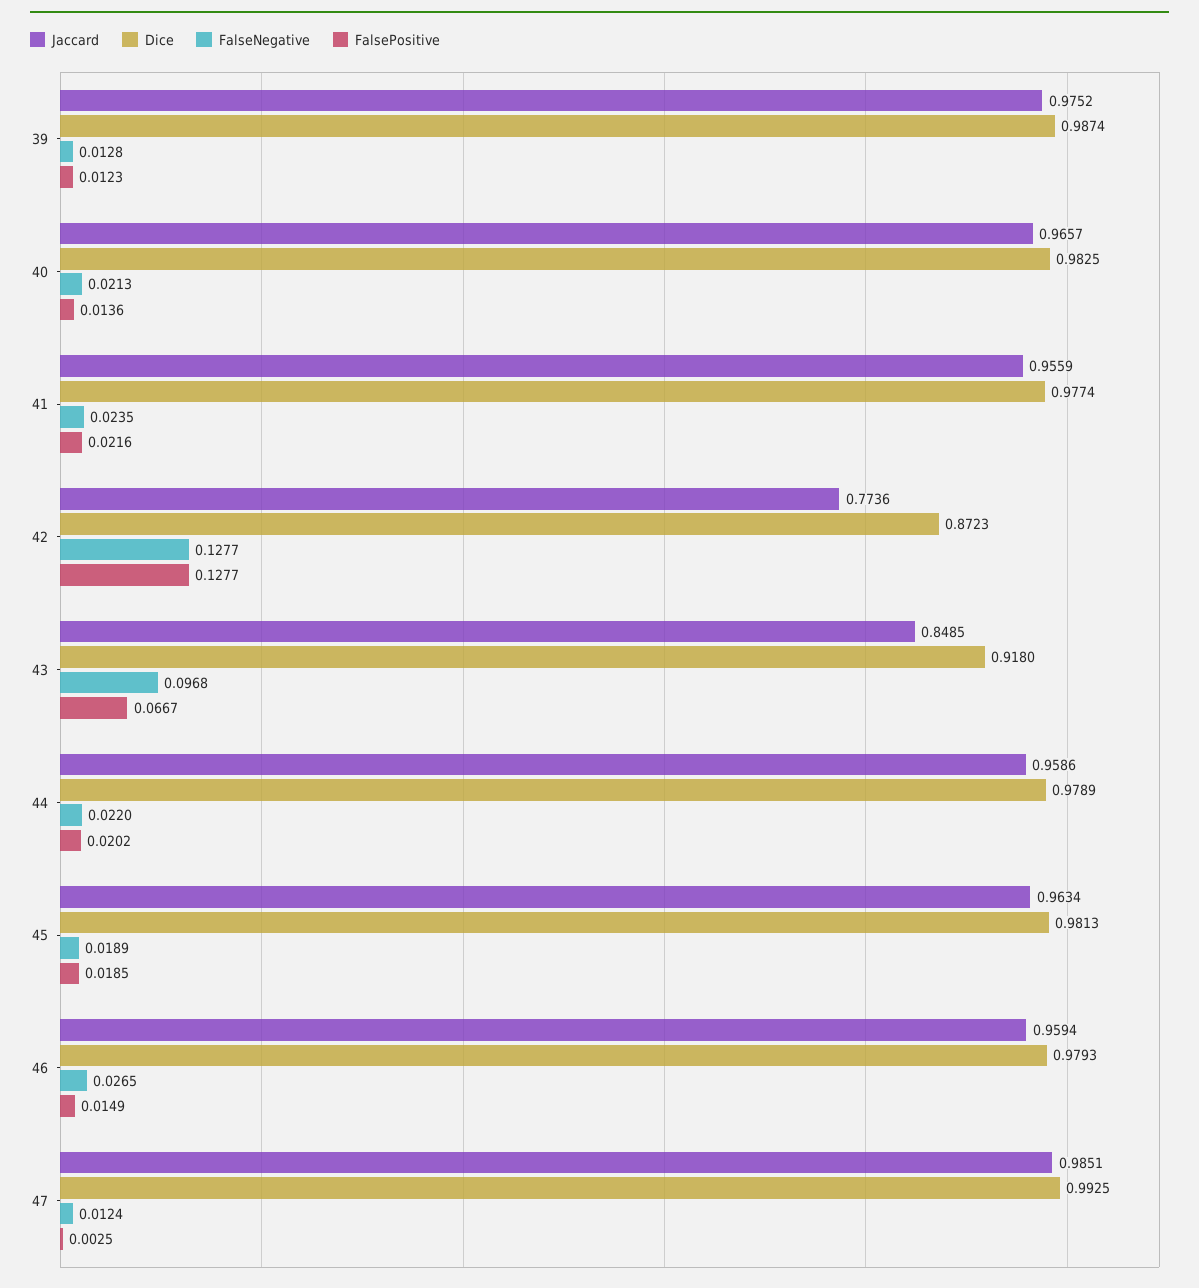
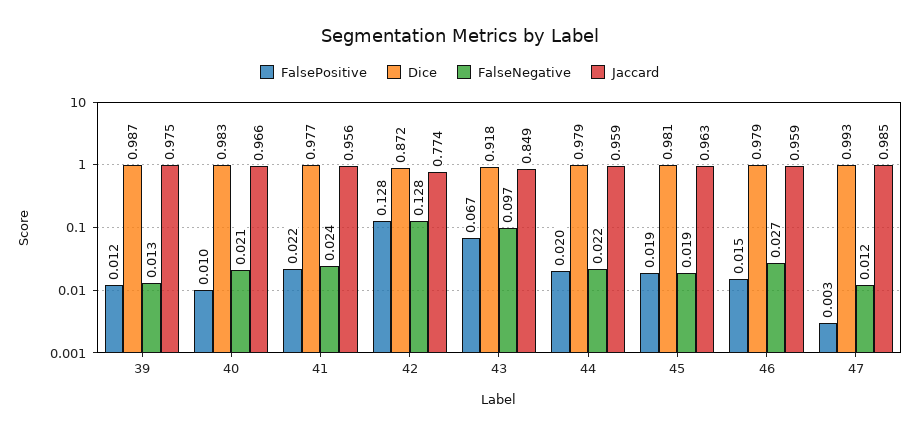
FalsePositive, 40: 0.0136 -> 0.01

